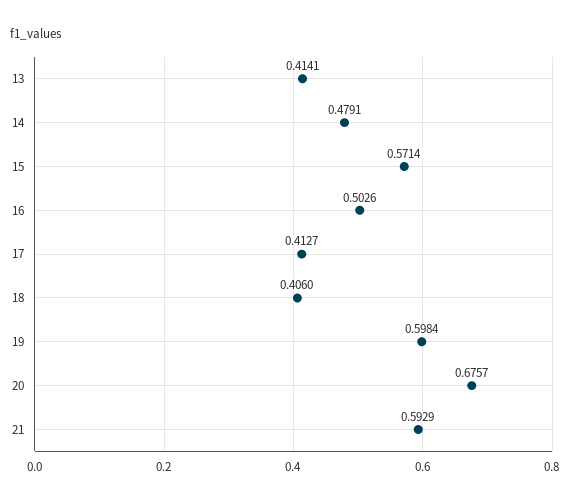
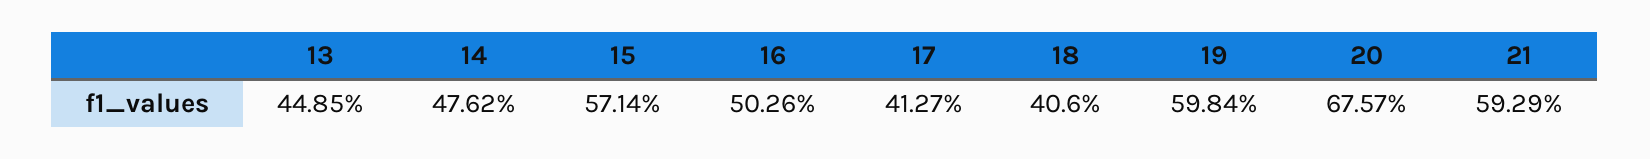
13: 0.4141 -> 0.4485
14: 0.4791 -> 0.4762

